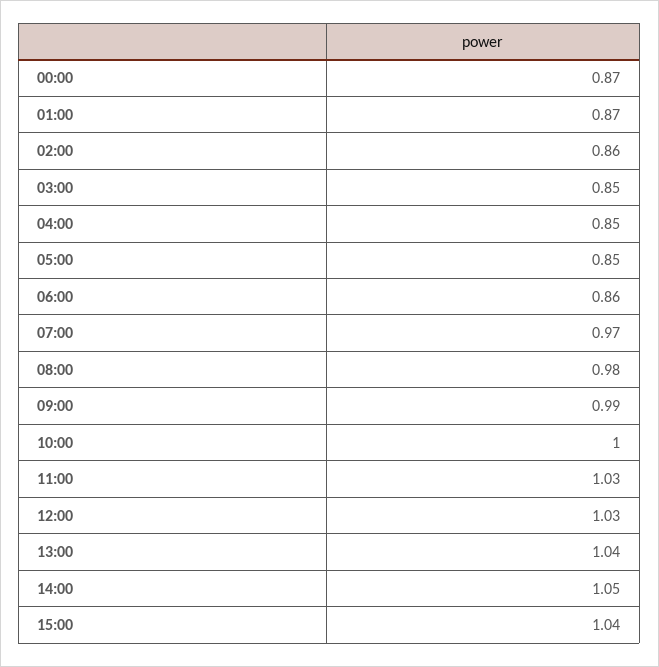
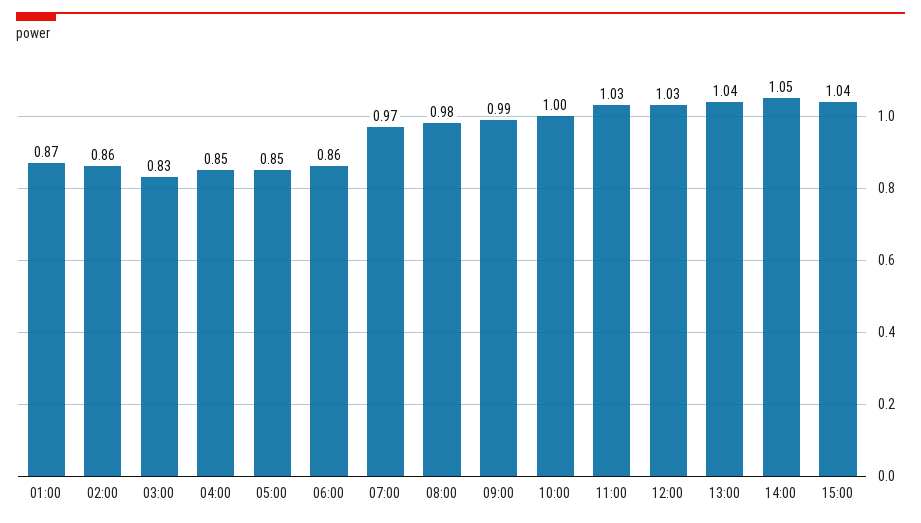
00:00: 0.87 -> none
03:00: 0.85 -> 0.83

